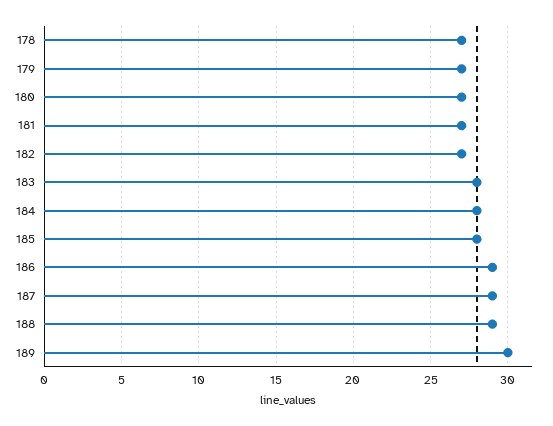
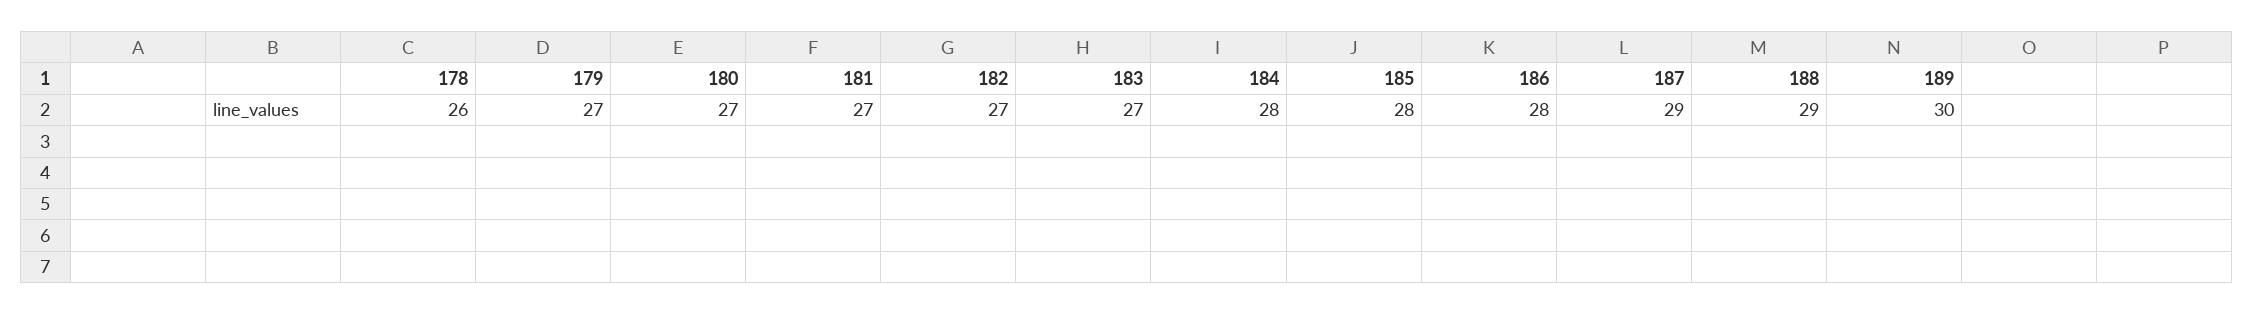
178: 27 -> 26
183: 28 -> 27
186: 29 -> 28

